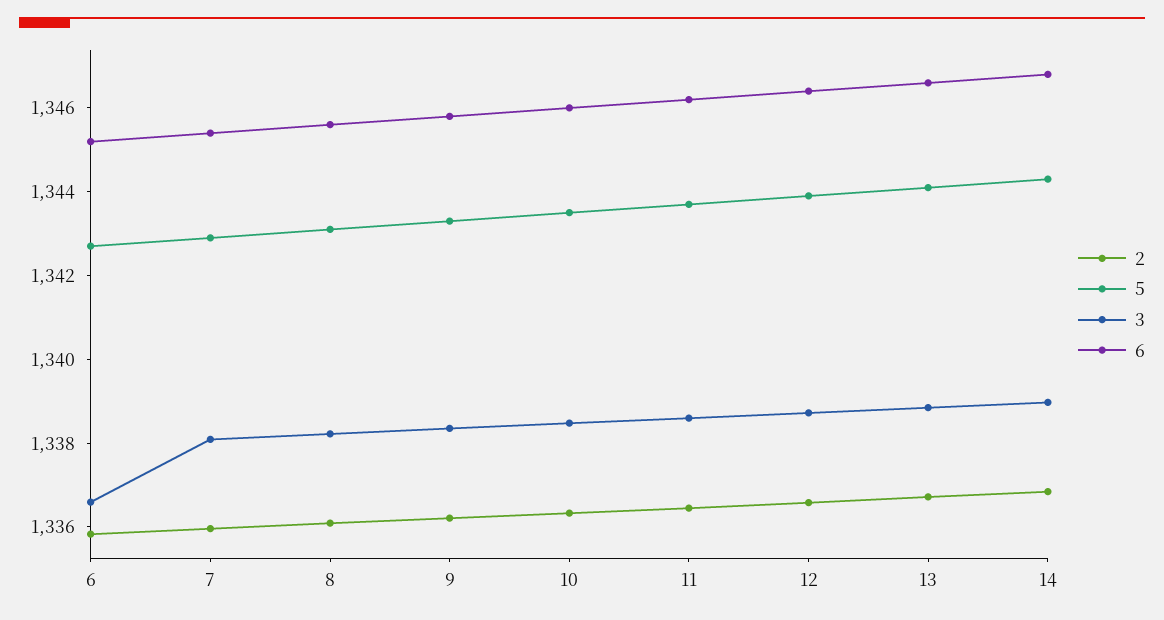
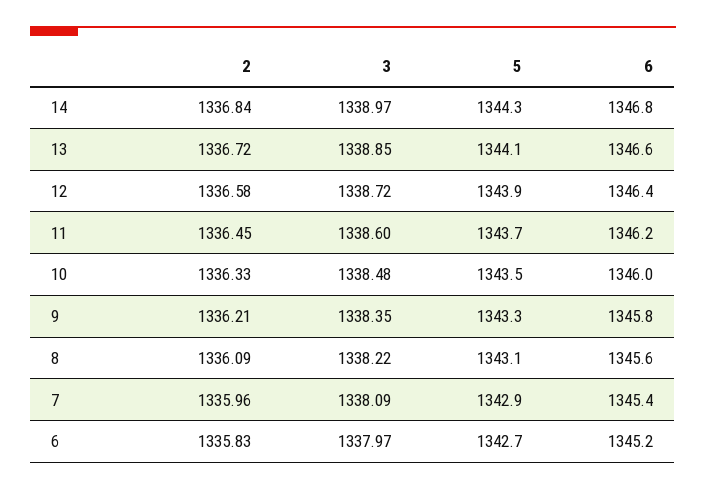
3, 6: 1336.5 -> 1337.97

